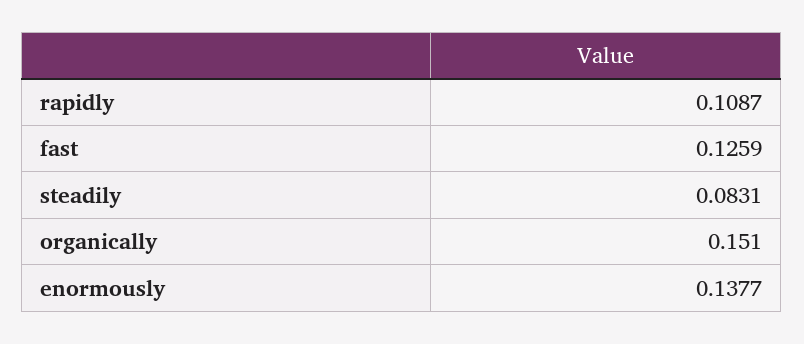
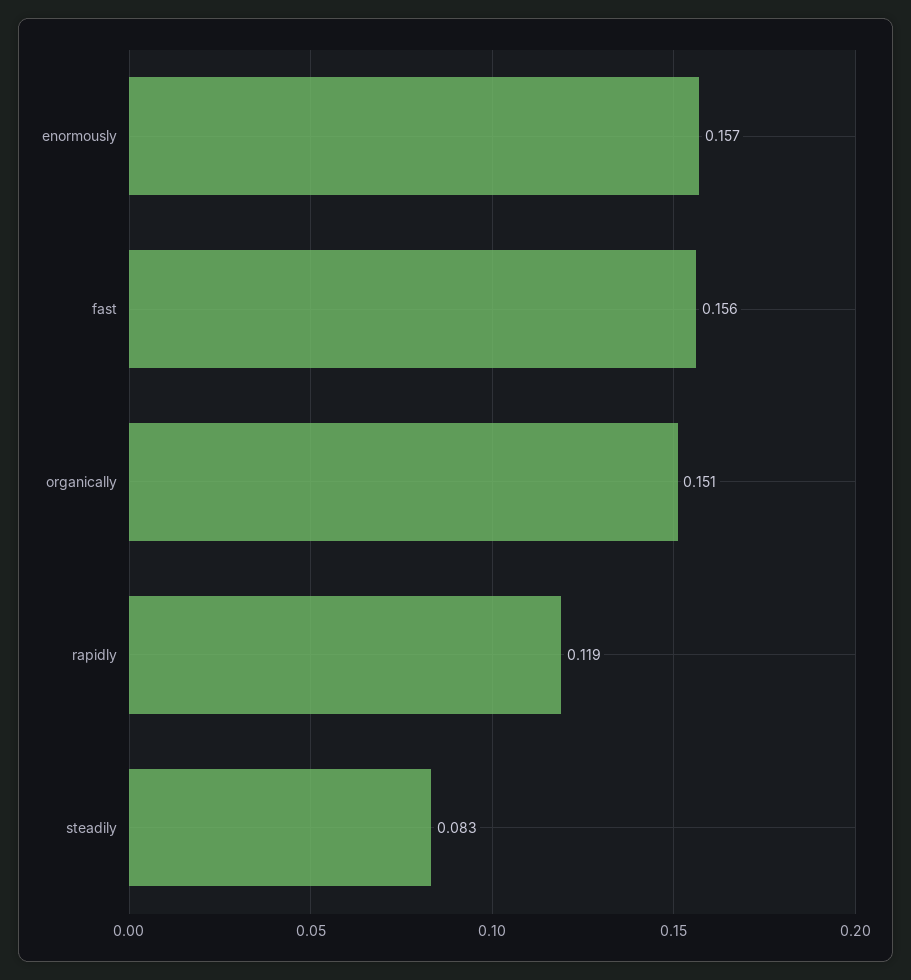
rapidly: 0.1087 -> 0.119
fast: 0.1259 -> 0.156
enormously: 0.1377 -> 0.157

